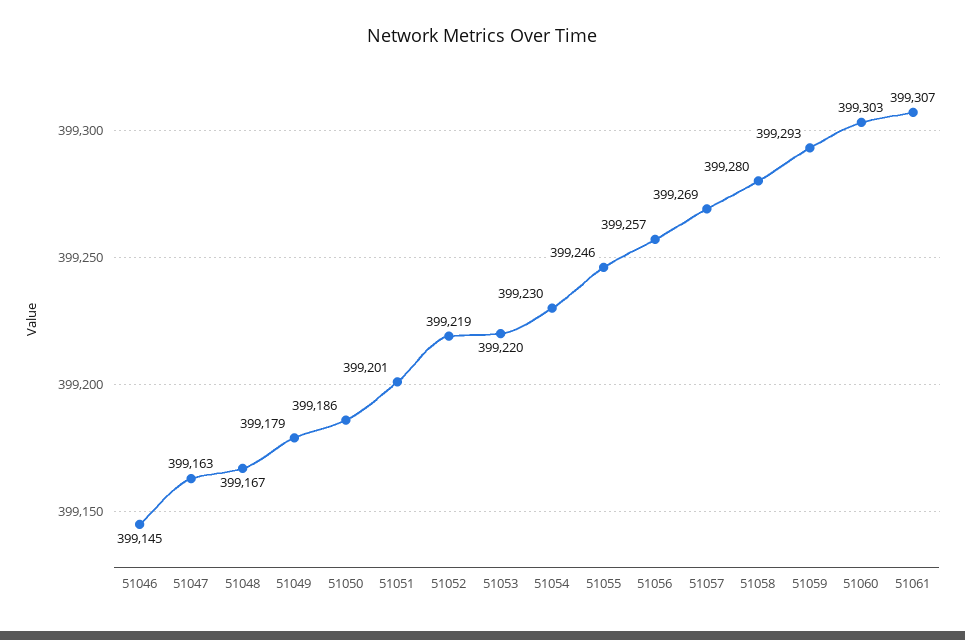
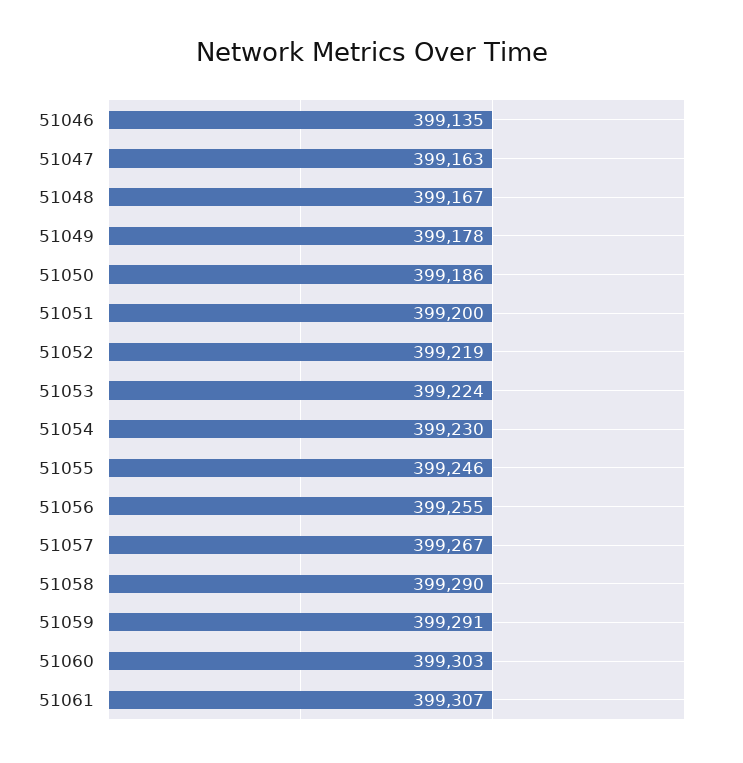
51046: 399145 -> 399135
51049: 399179 -> 399178
51051: 399201 -> 399200
51053: 399220 -> 399224
51056: 399257 -> 399255
51057: 399269 -> 399267
51058: 399280 -> 399290
51059: 399293 -> 399291

